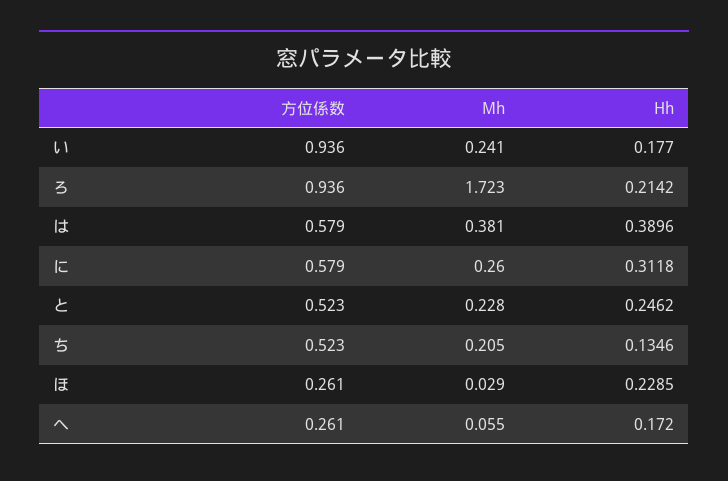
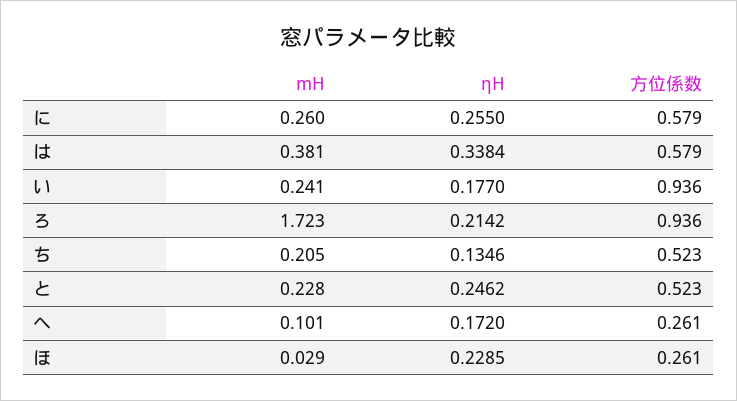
Ηh, は: 0.3896 -> 0.3384
Ηh, に: 0.3118 -> 0.255
Mh, へ: 0.055 -> 0.101

